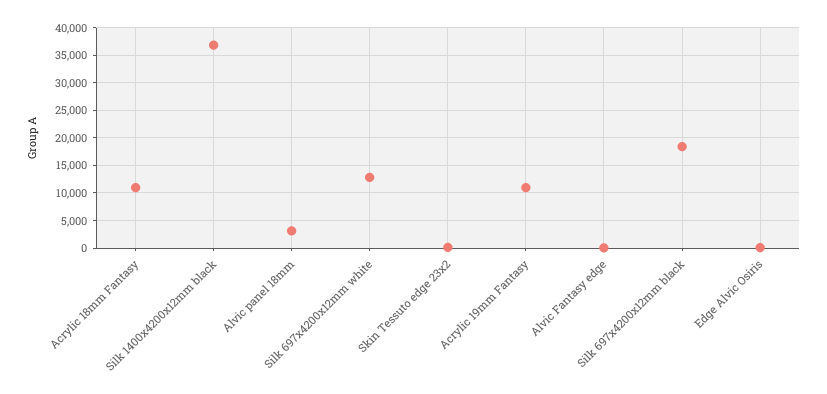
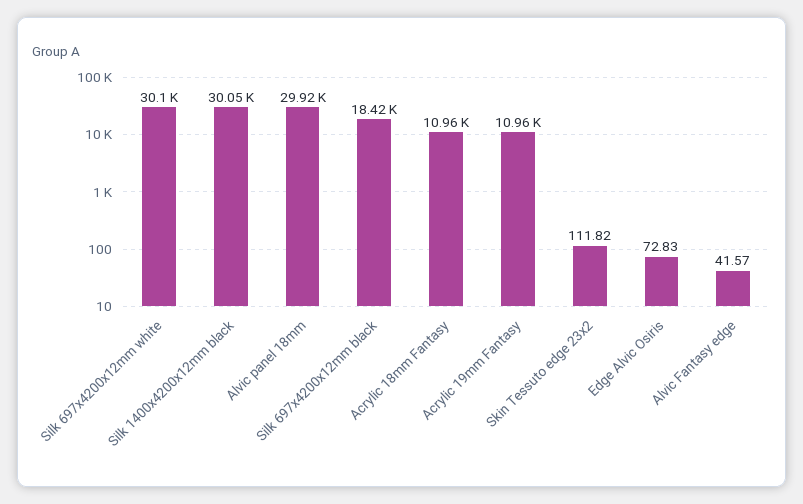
Silk 1400x4200x12mm black: 37500 -> 30050
Alvic panel 18mm: 2500 -> 29920
Silk 697x4200x12mm white: 12500 -> 30100

